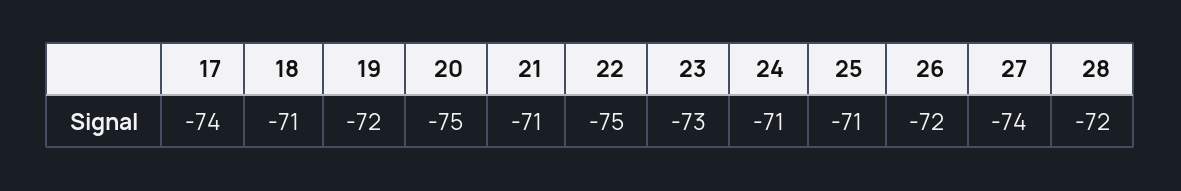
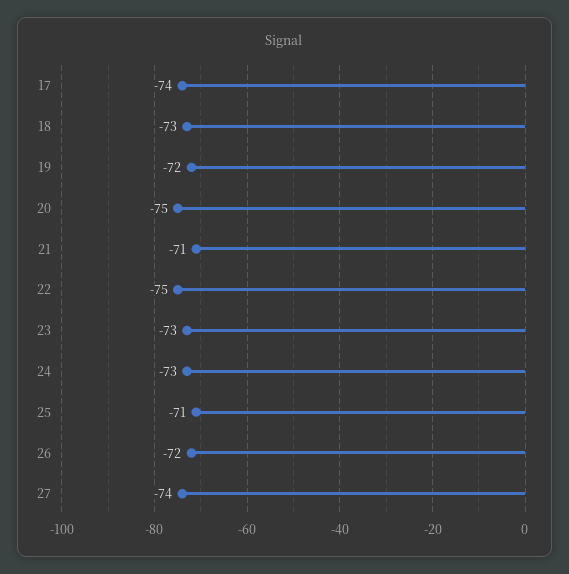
18: -71 -> -73
24: -71 -> -73
28: -72 -> none

